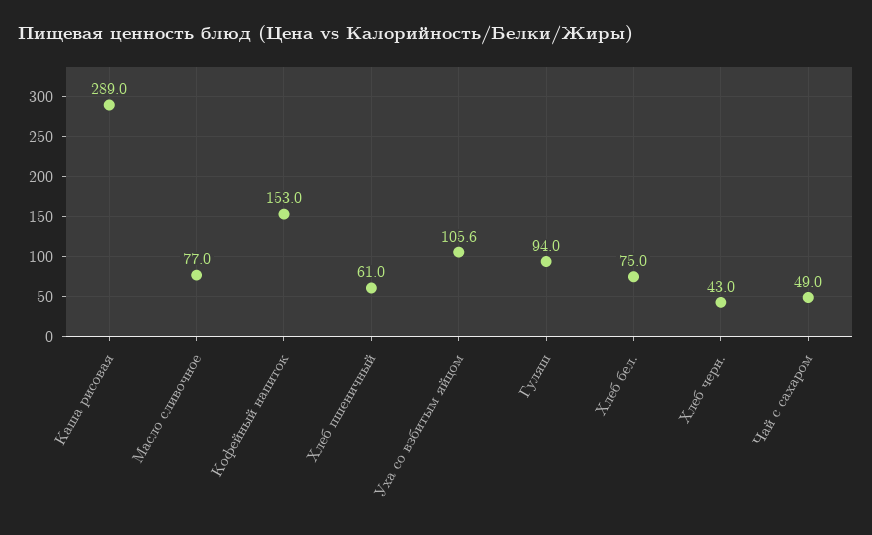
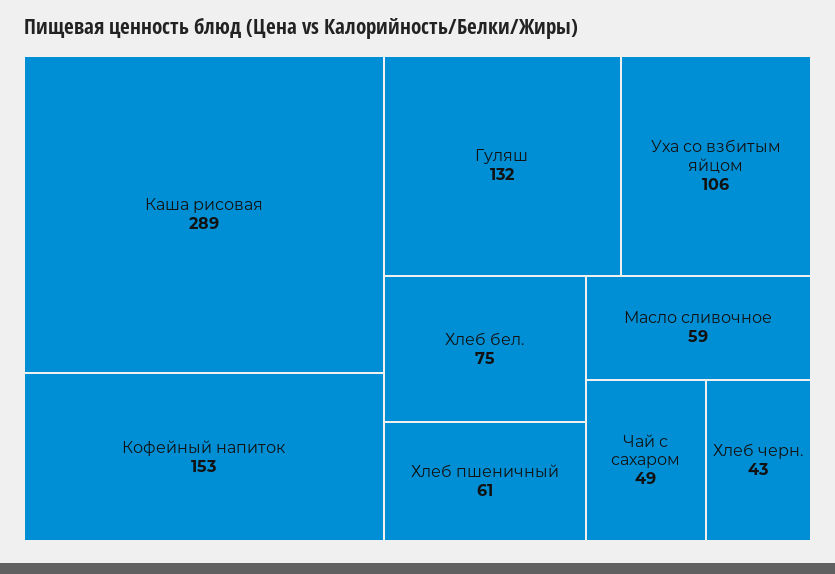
Масло сливочное: 77 -> 59
Гуляш: 94 -> 132

